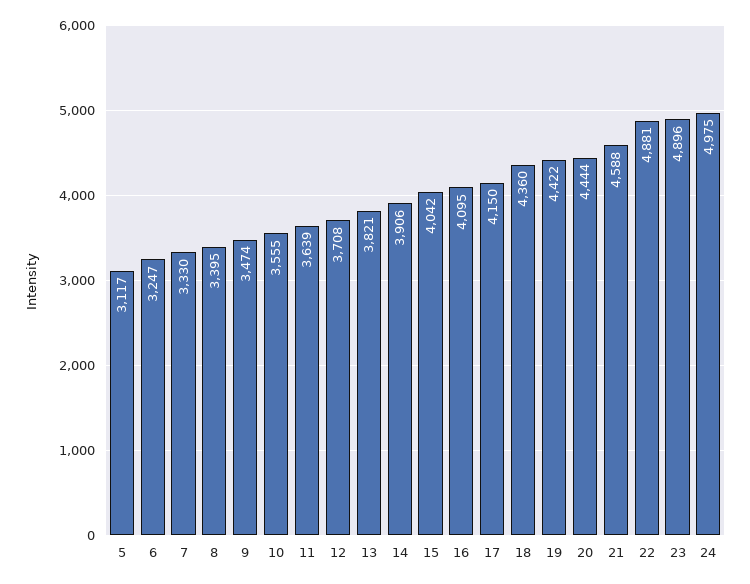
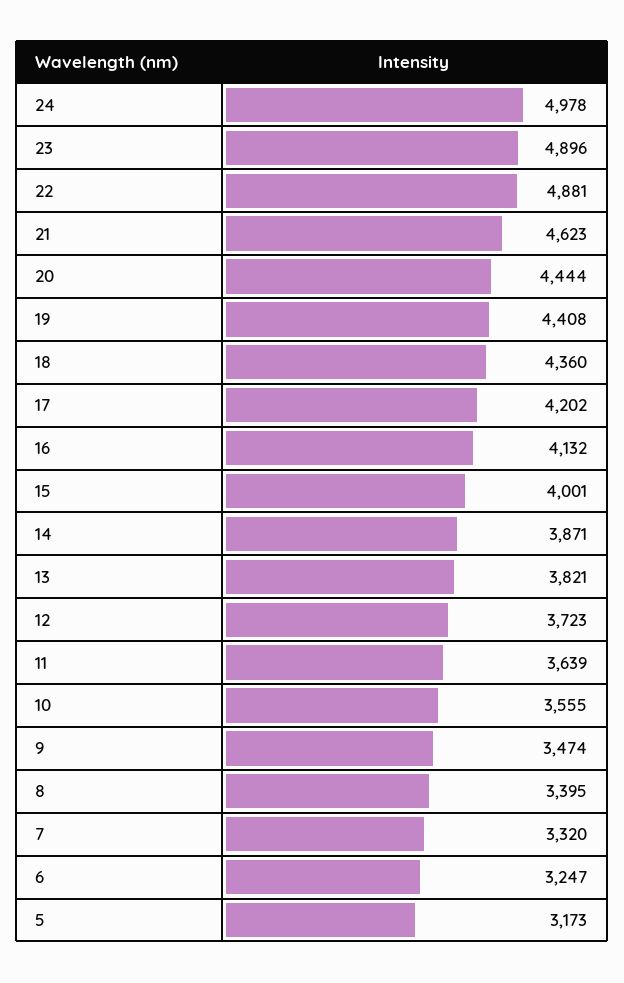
5: 3117 -> 3173
7: 3330 -> 3320
12: 3708 -> 3723
14: 3906 -> 3871
15: 4042 -> 4001
16: 4095 -> 4132
17: 4150 -> 4202
19: 4422 -> 4408
21: 4588 -> 4623
24: 4975 -> 4978

